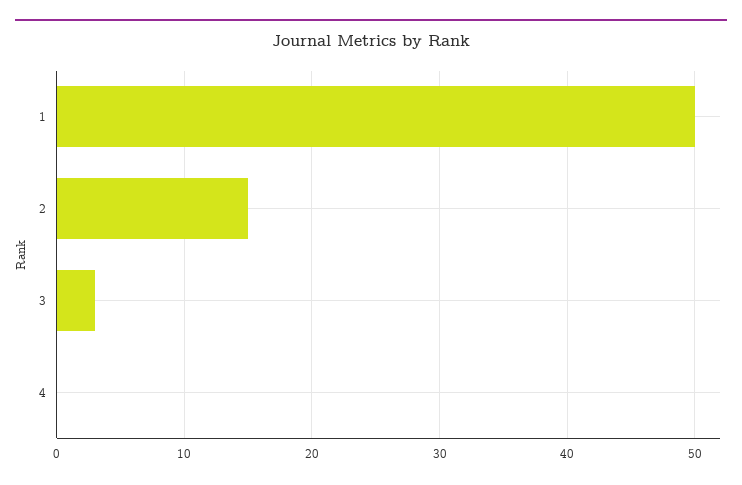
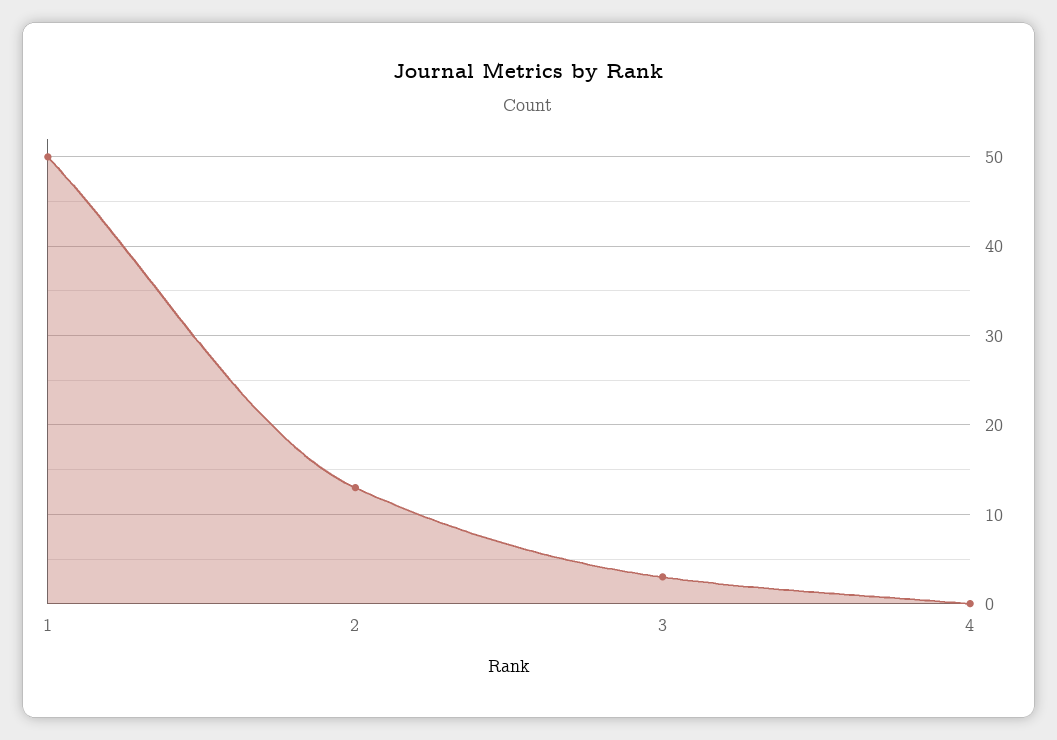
2: 15 -> 13

